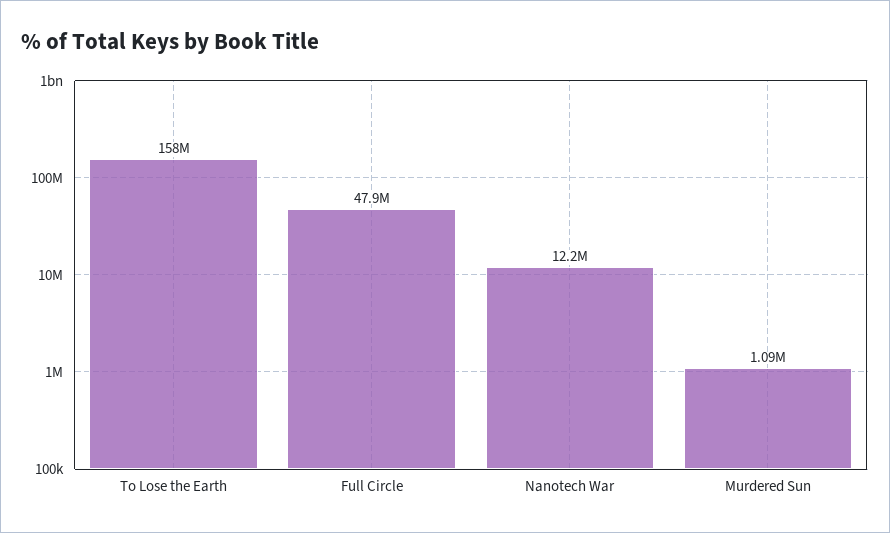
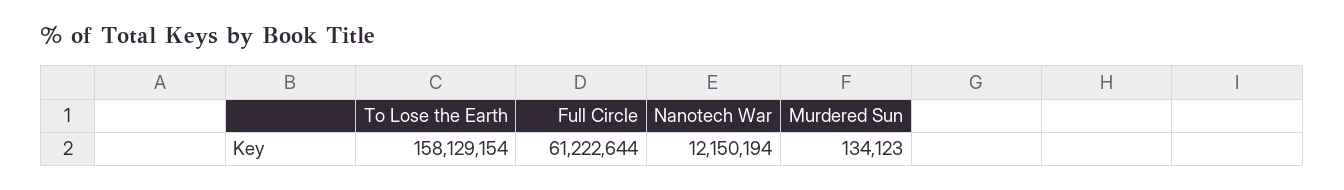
Full Circle: 47900000 -> 61222644
Murdered Sun: 1090000 -> 134123

